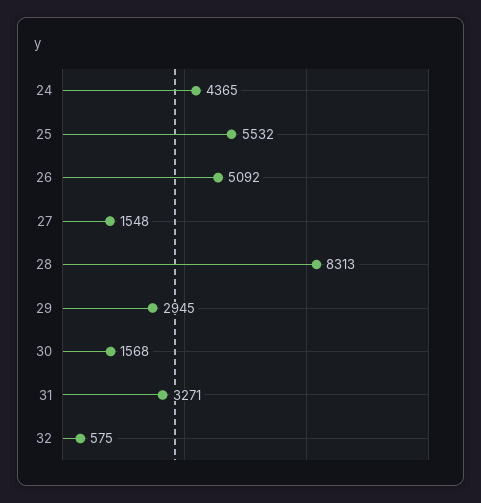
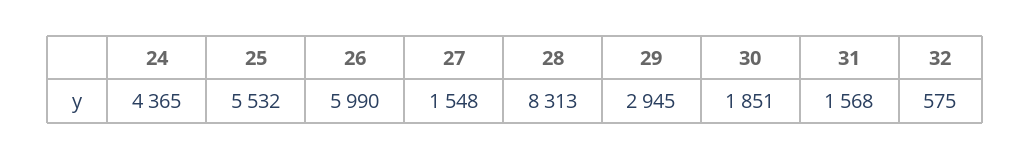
26: 5092 -> 5990
30: 1568 -> 1851
31: 3271 -> 1568

